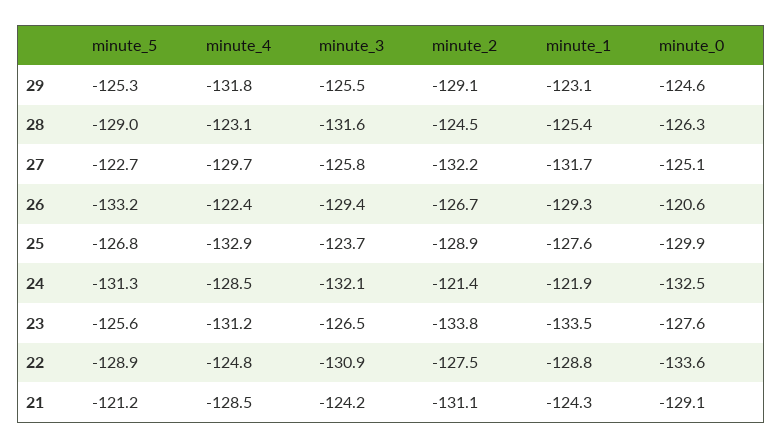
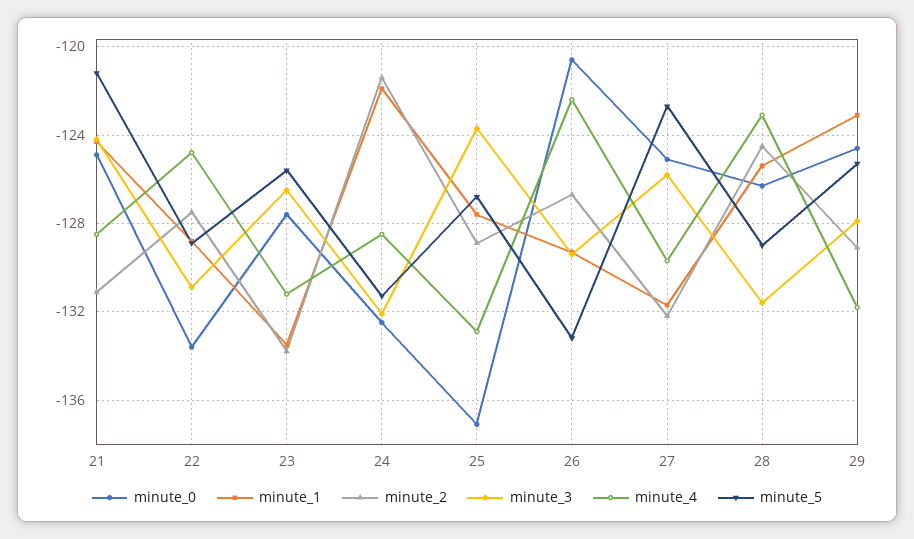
minute_3, 29: -125.5 -> -128
minute_0, 25: -129.9 -> -137
minute_0, 21: -129.1 -> -125

